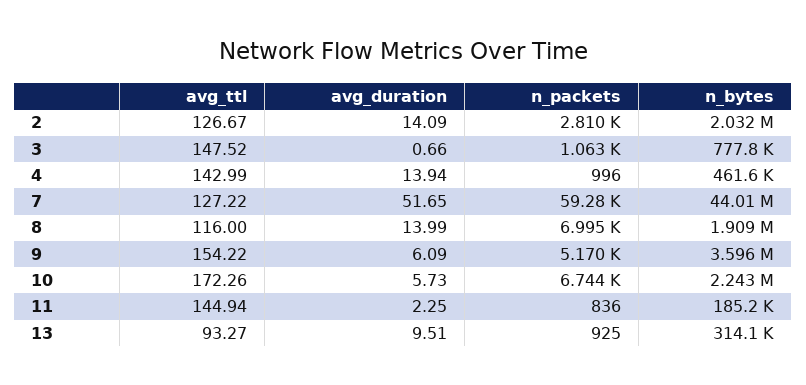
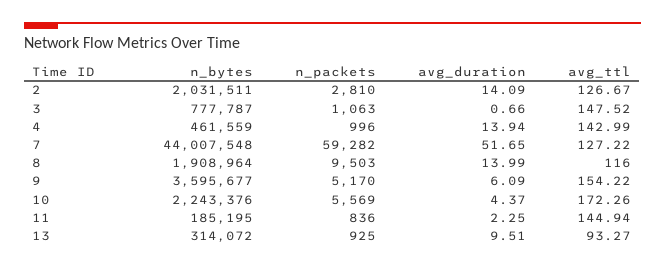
n_packets, 8: 6995 -> 9503
avg_duration, 10: 5.73 -> 4.37
n_packets, 10: 6744 -> 5569

